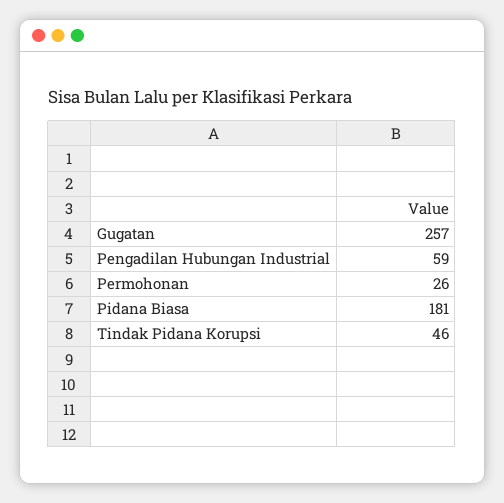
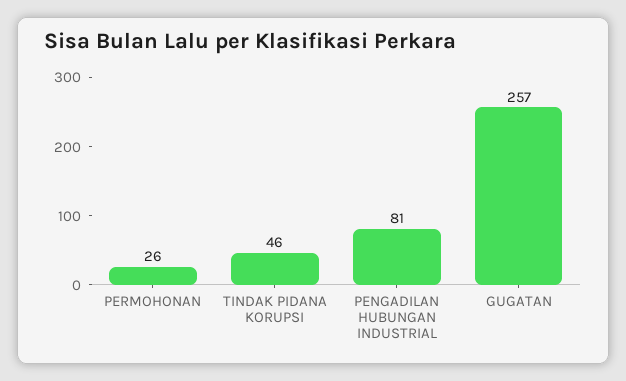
Pengadilan Hubungan Industrial: 59 -> 81
Pidana Biasa: 181 -> none

